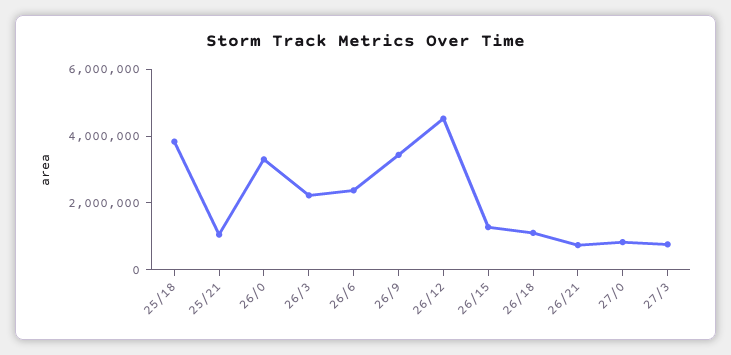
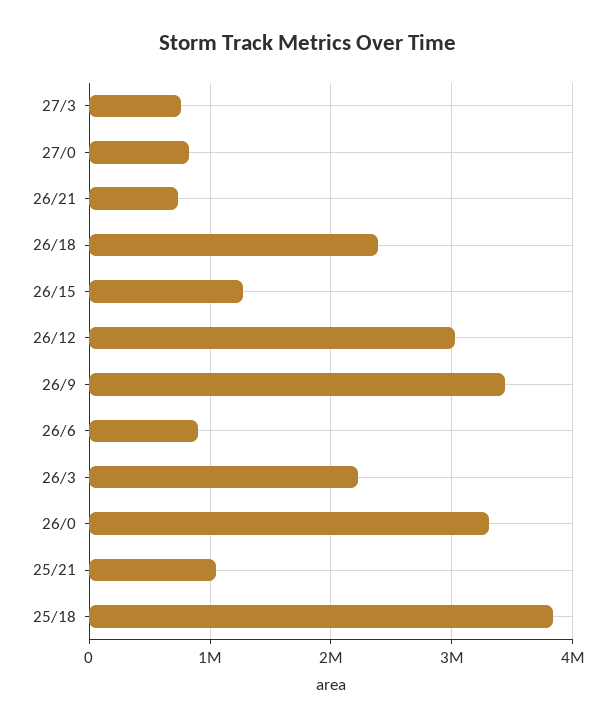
26/6: 2500000 -> 900000
26/12: 4500000 -> 3000000
26/18: 1000000 -> 2400000

